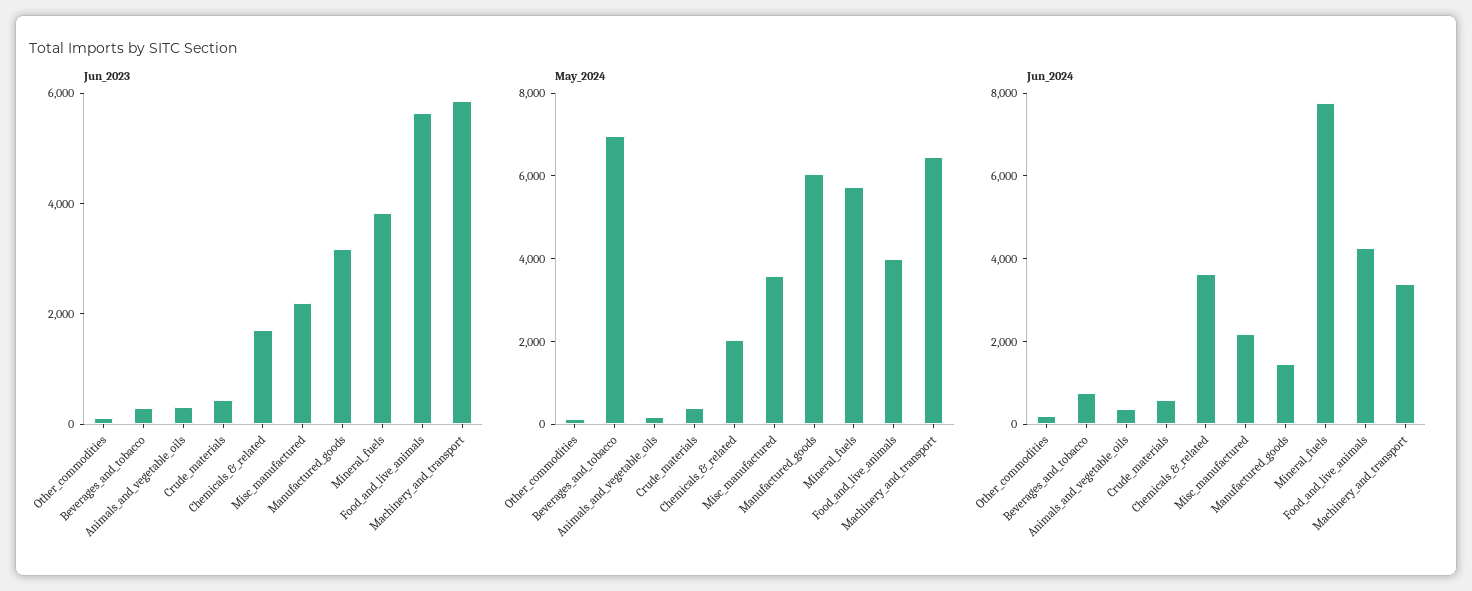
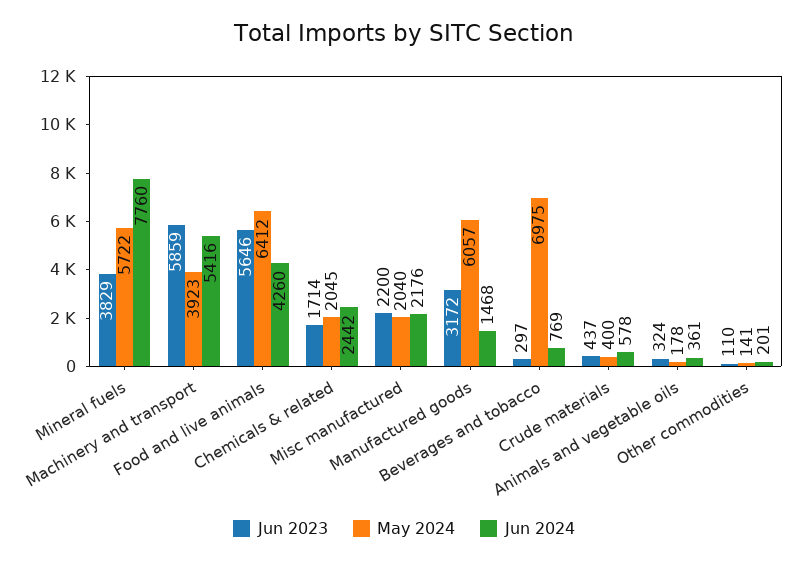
May_2024, Misc_manufactured: 3500 -> 2040
May_2024, Food_and_live_animals: 4000 -> 6412
May_2024, Machinery_and_transport: 6500 -> 3923
Jun_2024, Chemicals_&_related: 3500 -> 2442
Jun_2024, Machinery_and_transport: 3500 -> 5416

